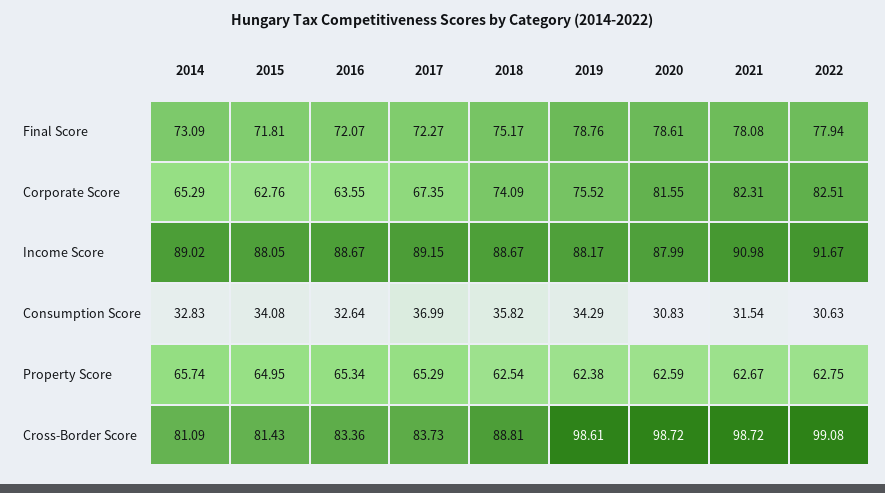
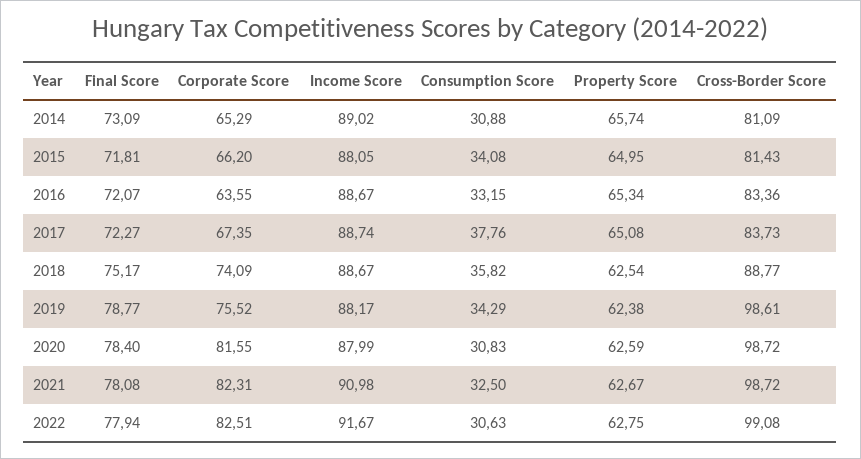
2019, Final Score: 78.76 -> 78.77
2020, Final Score: 78.61 -> 78.4
2015, Corporate Score: 62.76 -> 66.2
2017, Income Score: 89.15 -> 88.74
2014, Consumption Score: 32.83 -> 30.88
2016, Consumption Score: 32.64 -> 33.15
2017, Consumption Score: 36.99 -> 37.76
2021, Consumption Score: 31.54 -> 32.5
2017, Property Score: 65.29 -> 65.08
2018, Cross-Border Score: 88.81 -> 88.77

